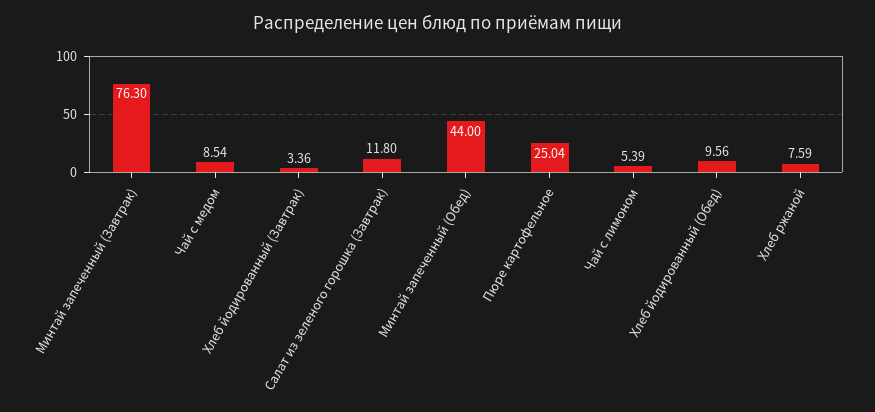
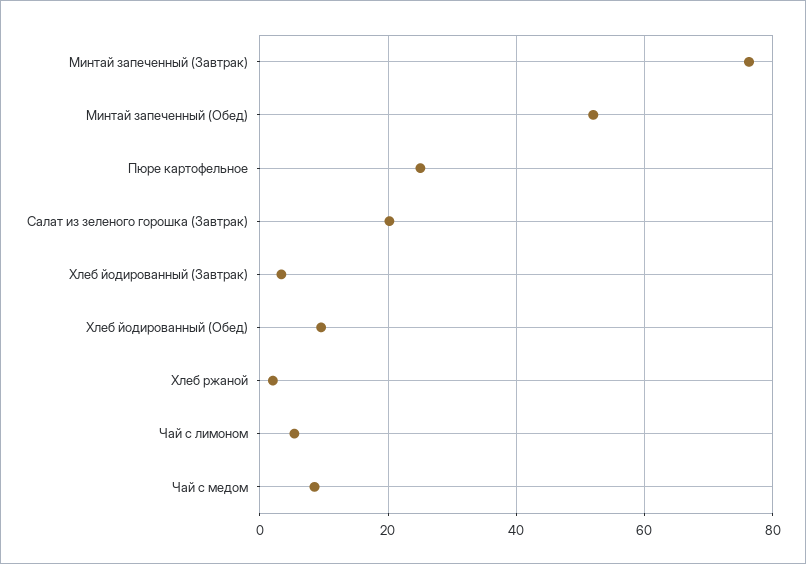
Салат из зеленого горошка (Завтрак): 11.8 -> 20
Минтай запеченный (Обед): 44 -> 52
Хлеб ржаной: 7.59 -> 2

